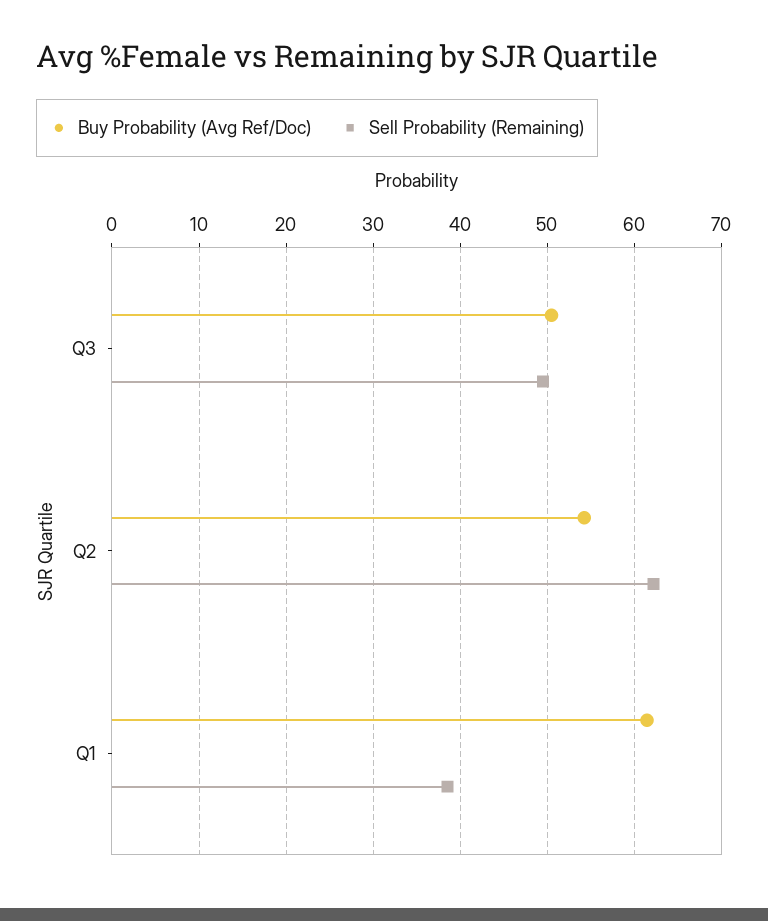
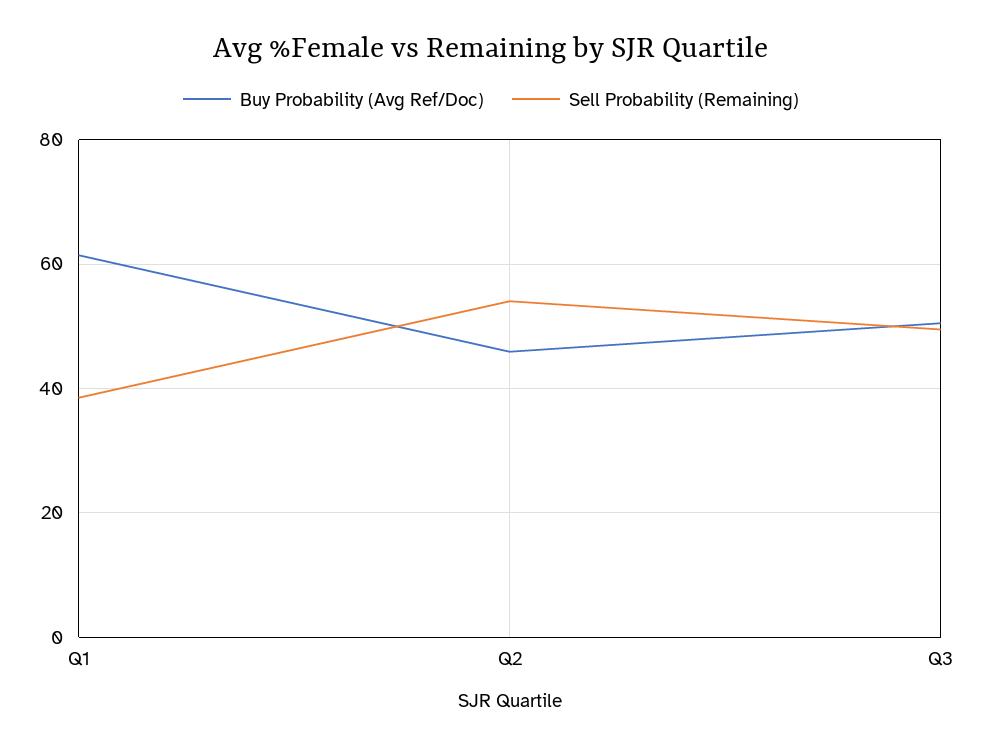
Buy Probability (Avg Ref/Doc), Q2: 54 -> 46
Sell Probability (Remaining), Q2: 62 -> 54

